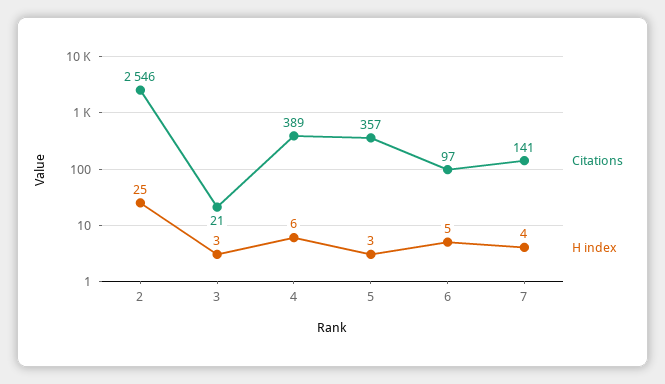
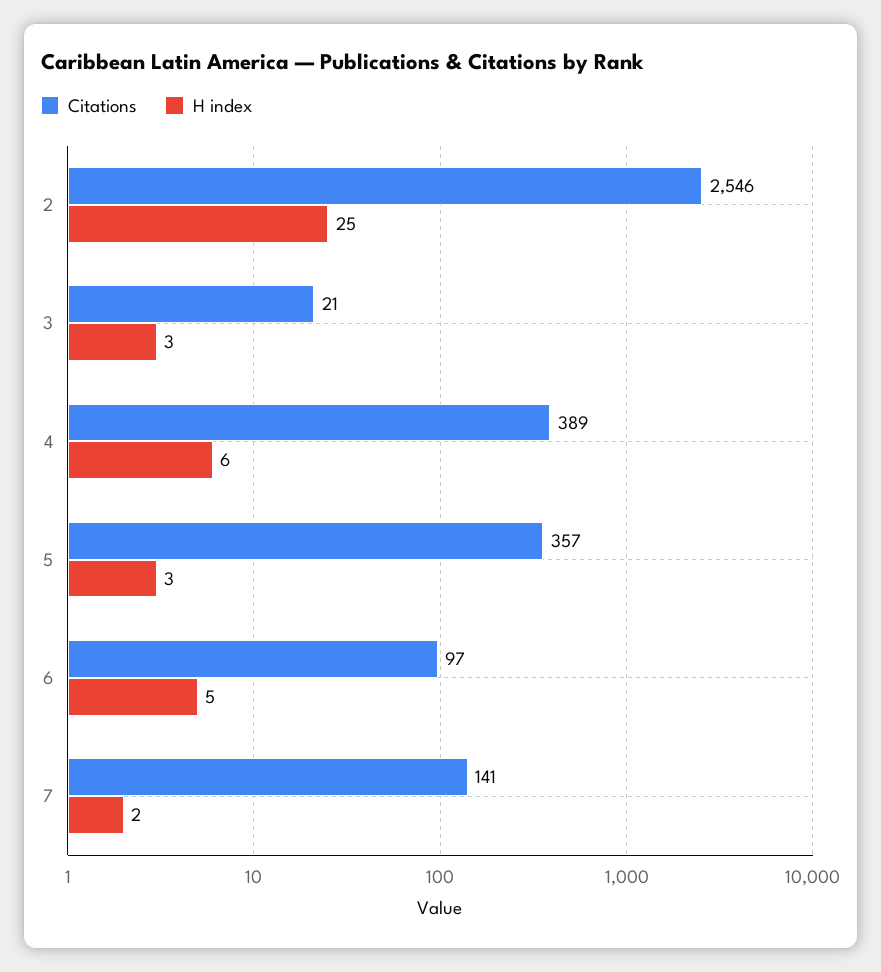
H index, 7: 4 -> 2

